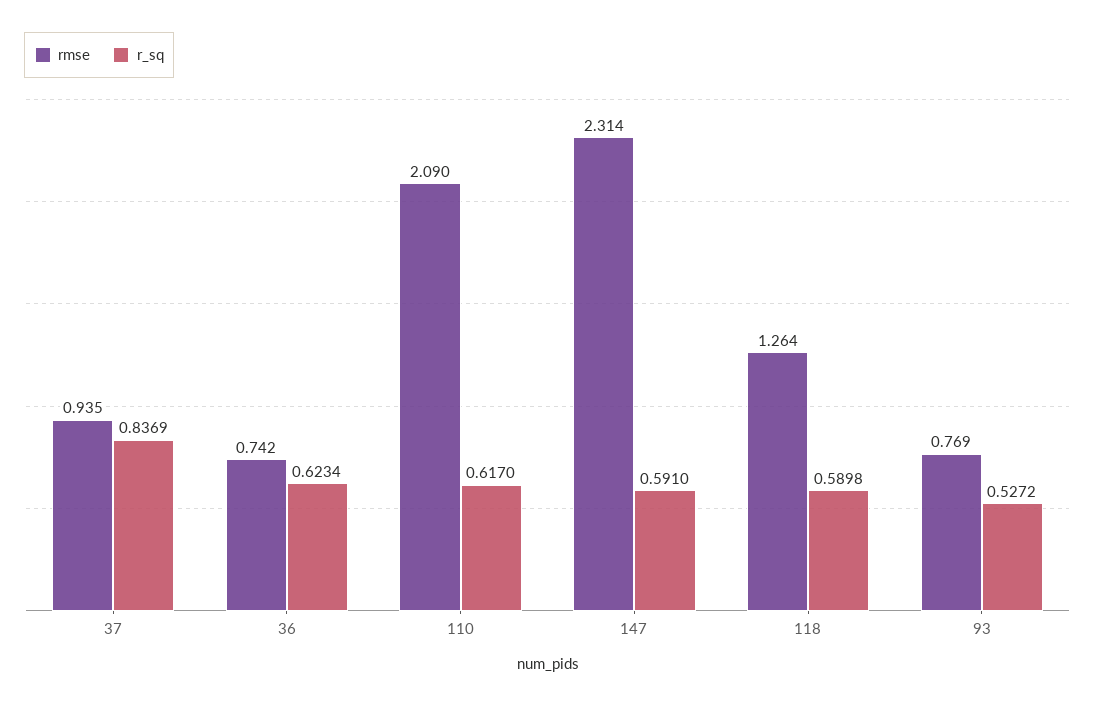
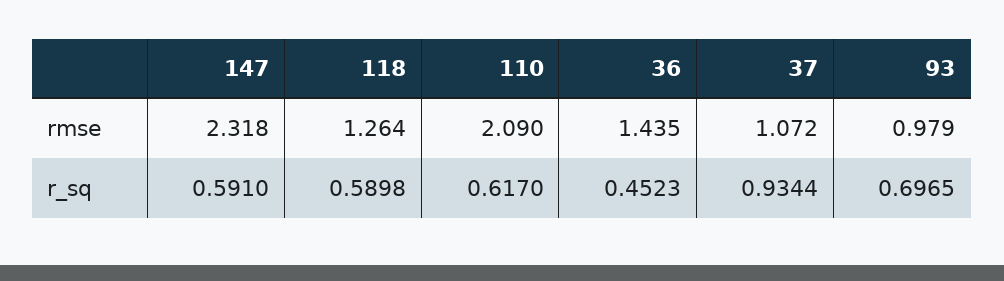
rmse, 37: 0.935 -> 1.072
r_sq, 37: 0.8369 -> 0.9344
rmse, 36: 0.742 -> 1.435
r_sq, 36: 0.6234 -> 0.4523
rmse, 147: 2.314 -> 2.318
rmse, 93: 0.769 -> 0.979
r_sq, 93: 0.5272 -> 0.6965

